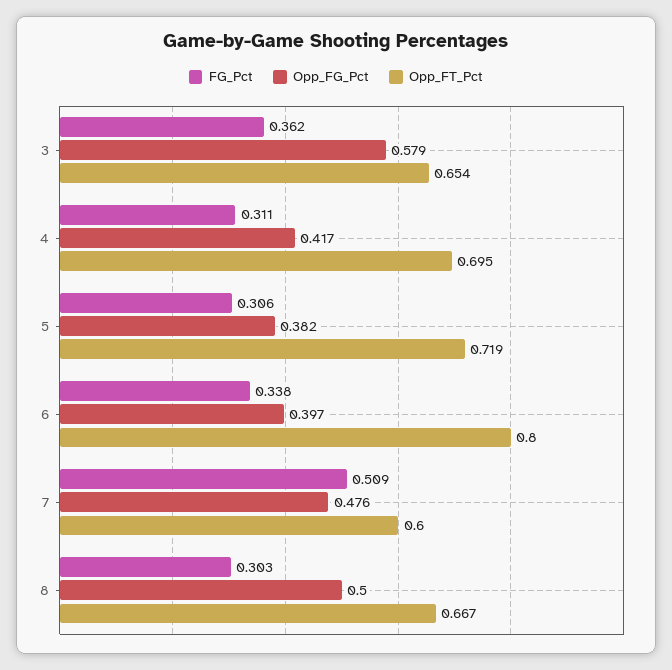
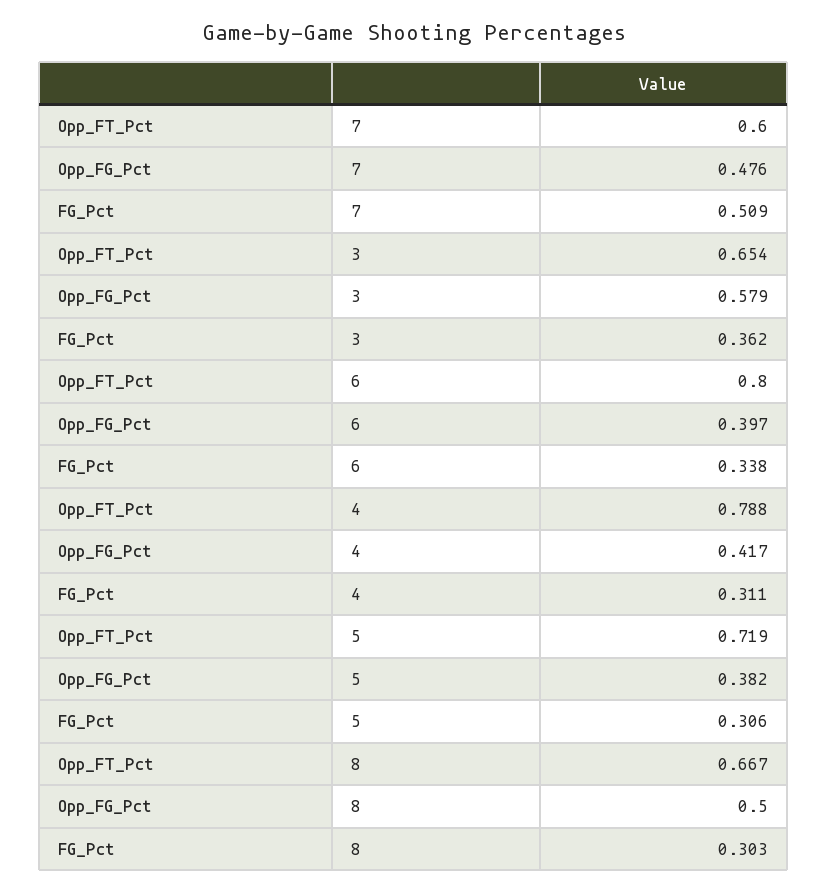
Opp_FT_Pct, 4: 0.695 -> 0.788

